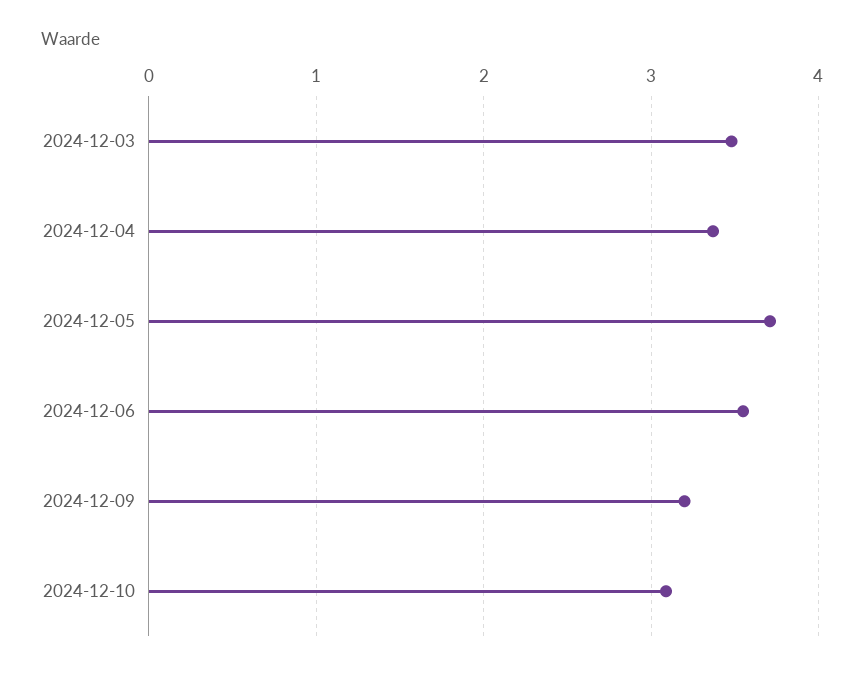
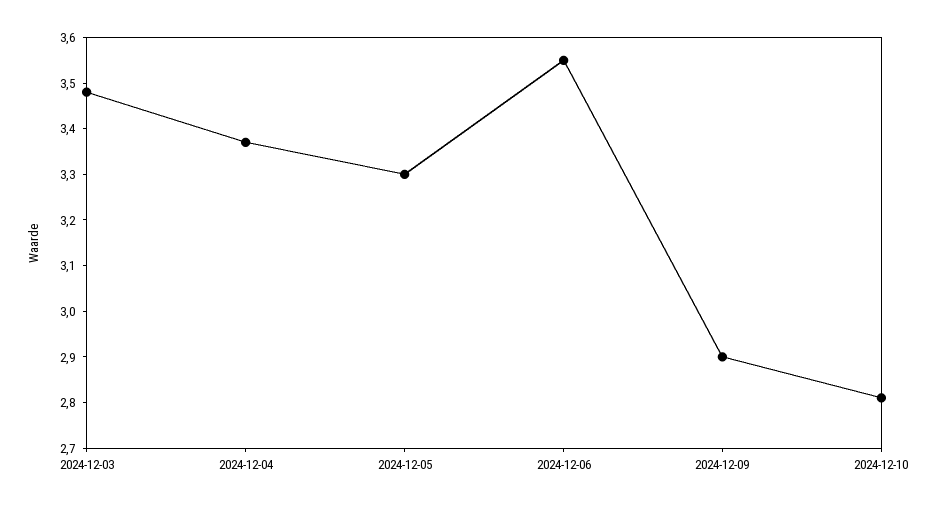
2024-12-05: 3.7 -> 3.3
2024-12-09: 3.2 -> 2.9
2024-12-10: 3.1 -> 2.8

